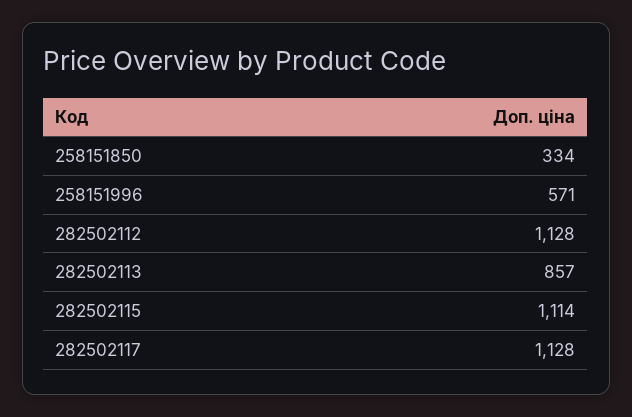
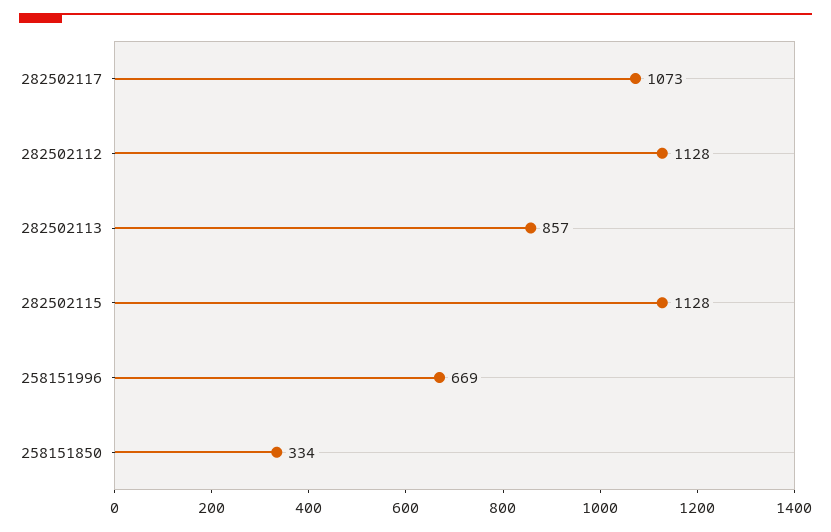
258151996: 571 -> 669
282502115: 1114 -> 1128
282502117: 1128 -> 1073

